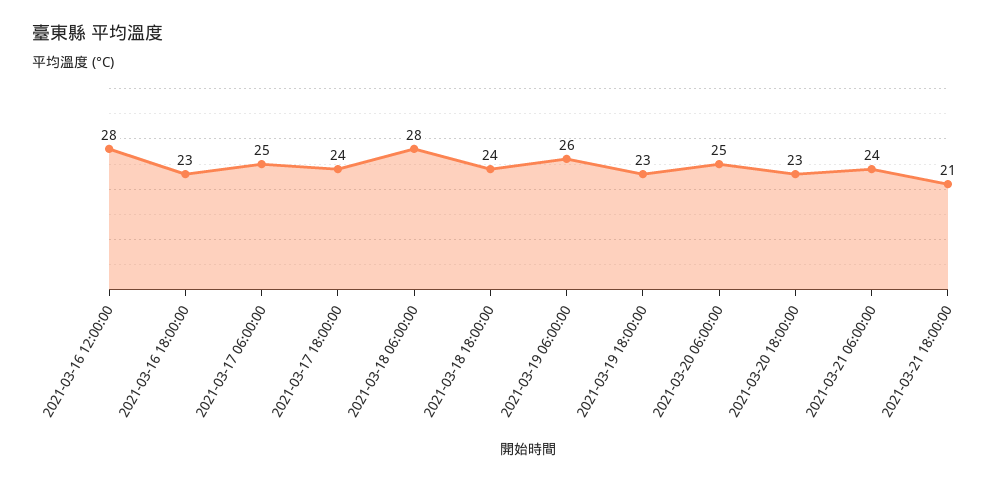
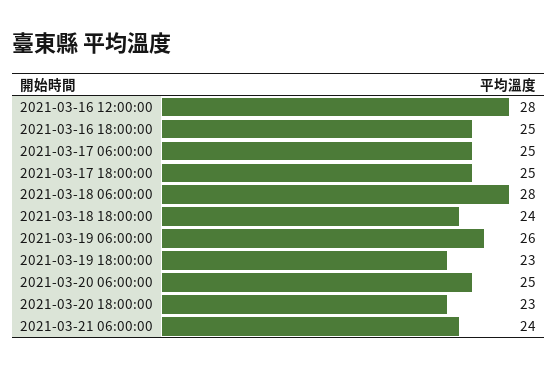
2021-03-16 18:00:00: 23 -> 25
2021-03-17 18:00:00: 24 -> 25
2021-03-21 18:00:00: 21 -> none

